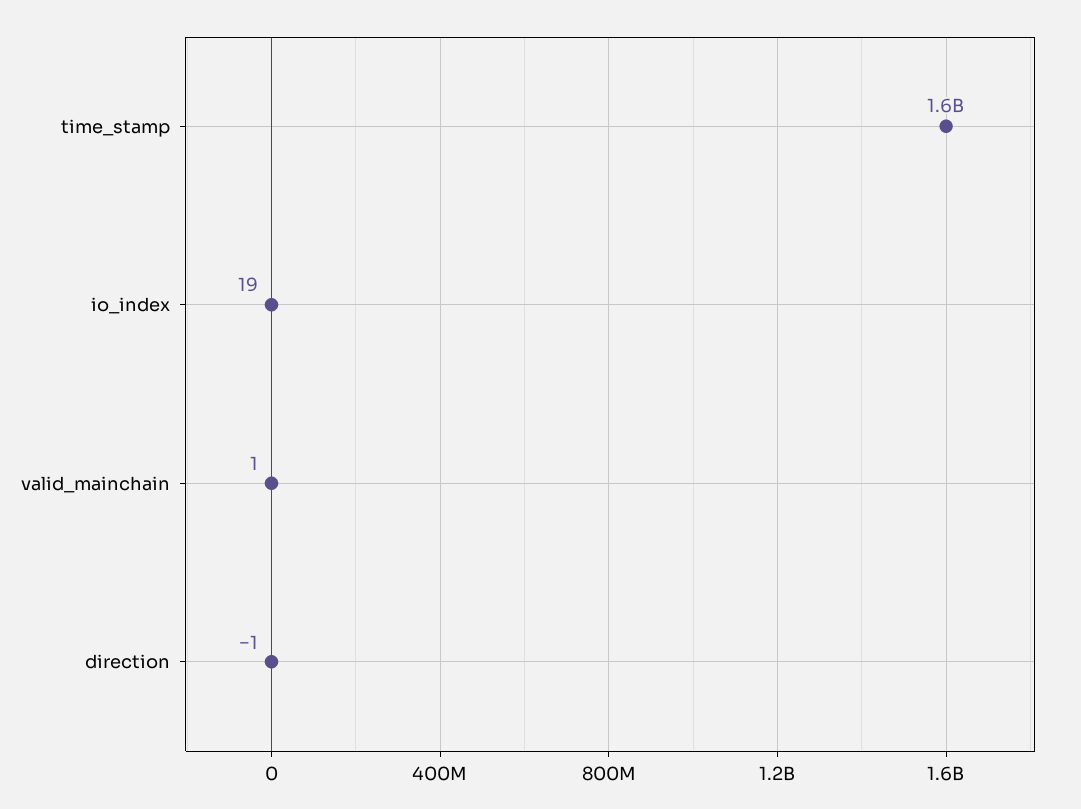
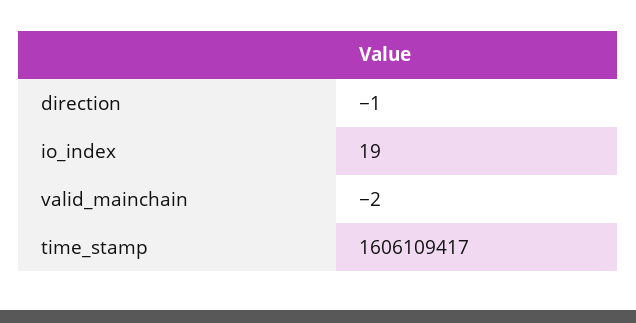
valid_mainchain: 1 -> -2

